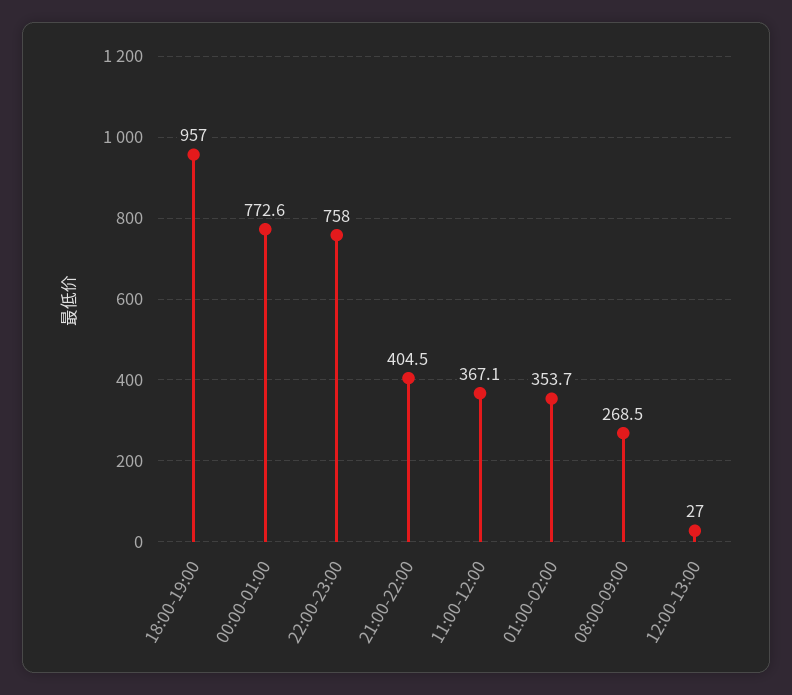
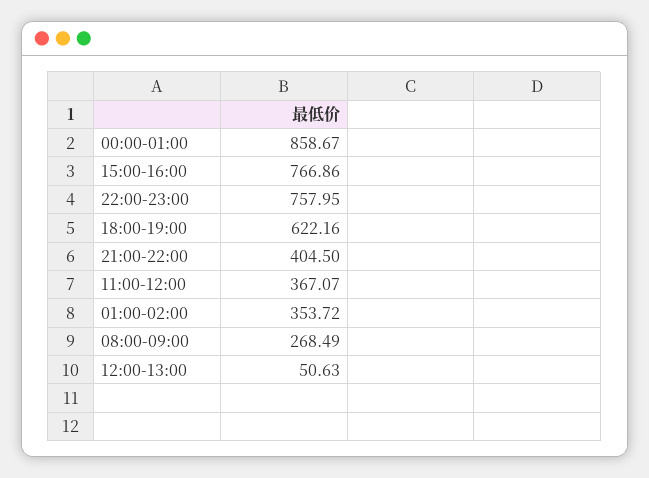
18:00-19:00: 957 -> 622.16
00:00-01:00: 772.6 -> 858.67
12:00-13:00: 27 -> 50.63
15:00-16:00: none -> 766.86

